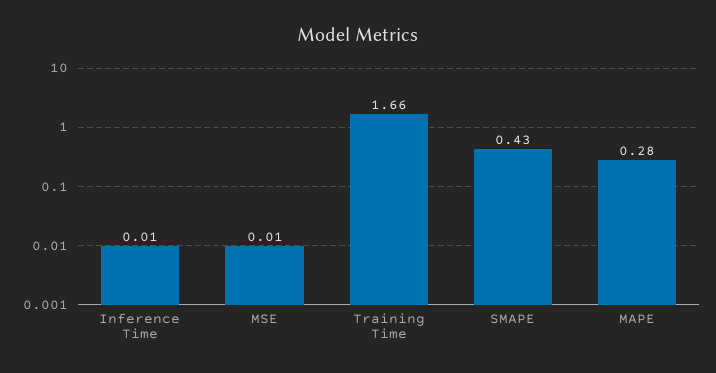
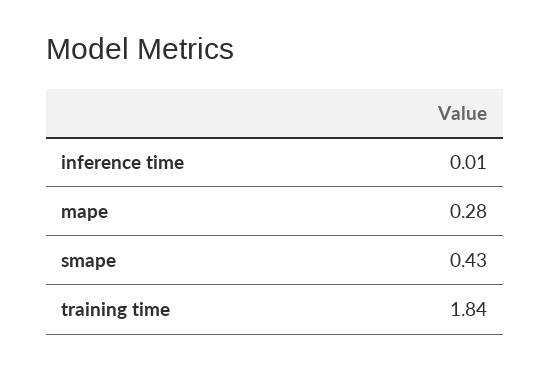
MSE: 0.01 -> none
Training Time: 1.66 -> 1.84

